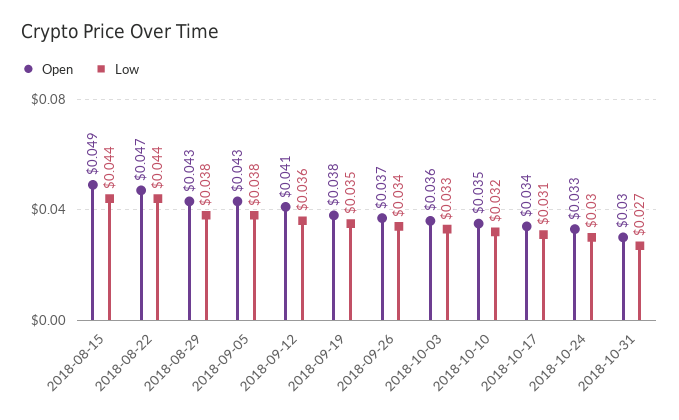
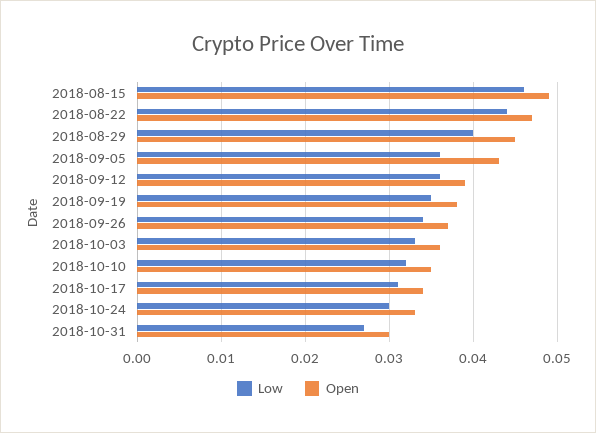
Low, 2018-08-15: 0.044 -> 0.046
Open, 2018-08-29: 0.043 -> 0.045
Low, 2018-08-29: 0.038 -> 0.04
Low, 2018-09-05: 0.038 -> 0.036
Open, 2018-09-12: 0.041 -> 0.039

